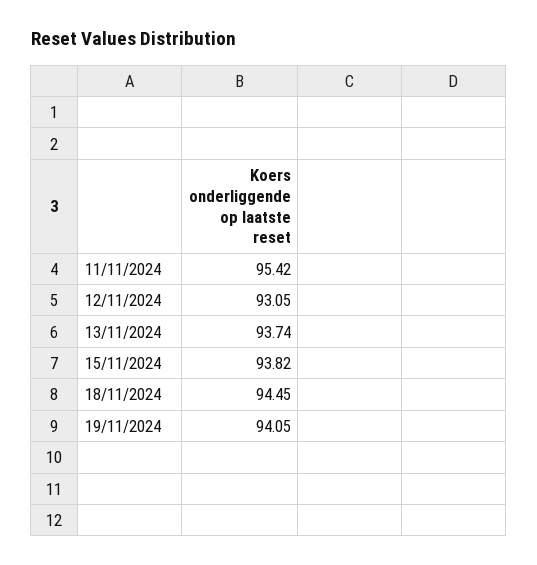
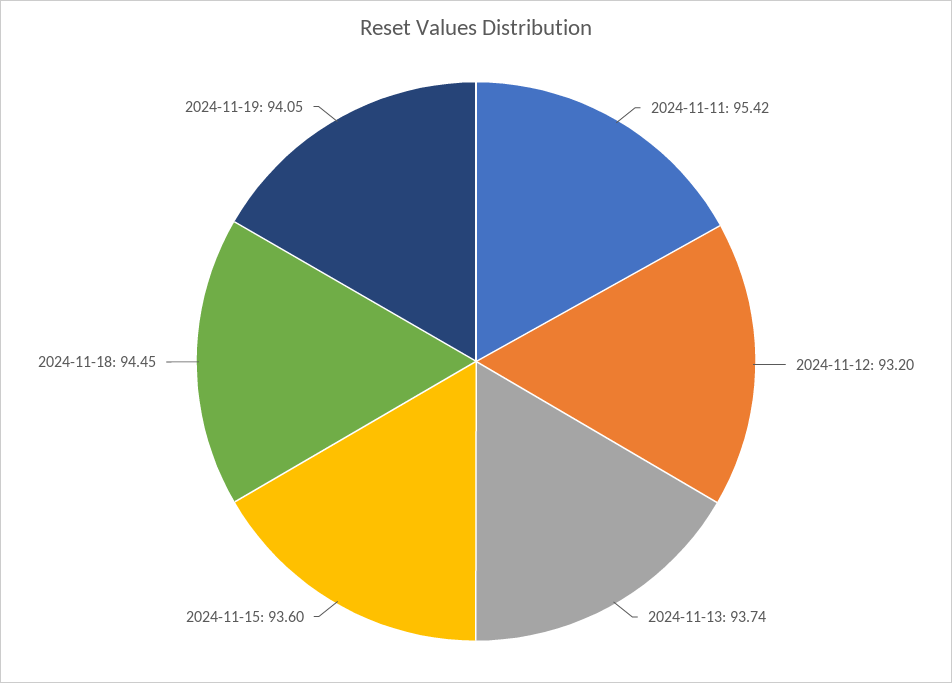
12/11/2024: 93.05 -> 93.2
15/11/2024: 93.82 -> 93.6

